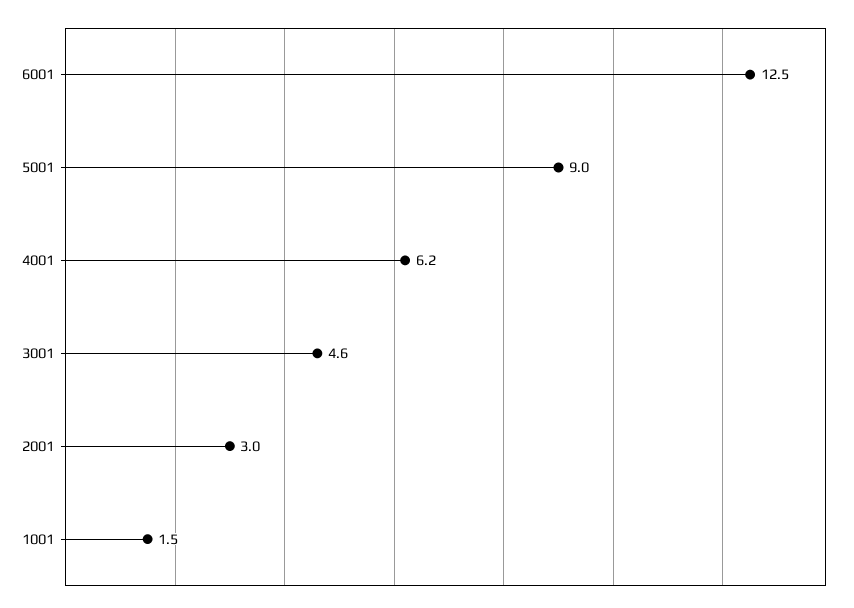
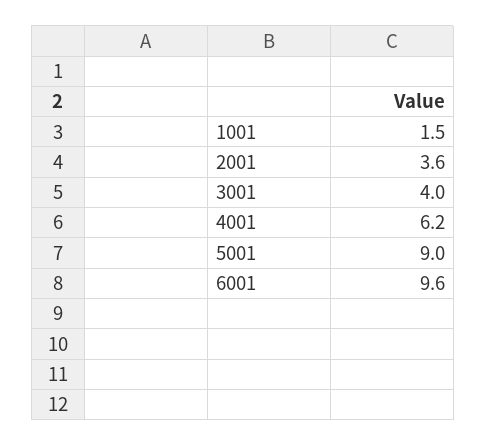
6001: 12.5 -> 9.6
3001: 4.6 -> 4
2001: 3 -> 3.6

